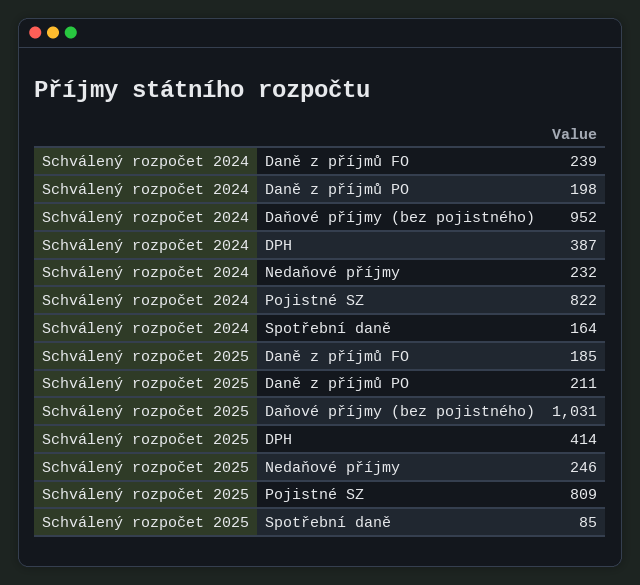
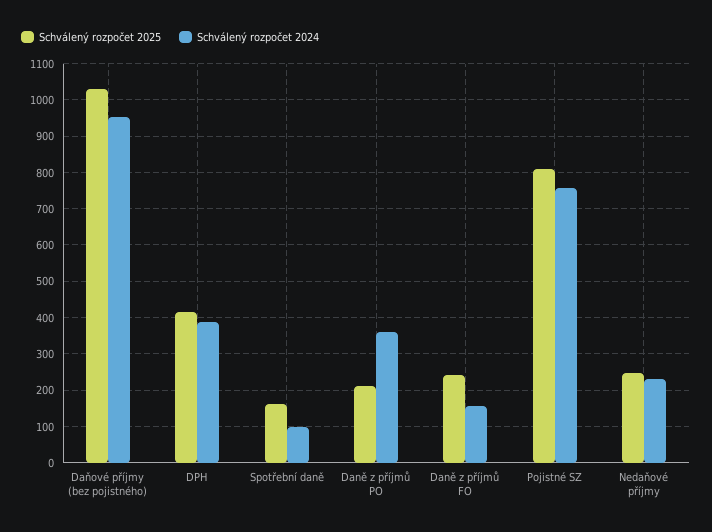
Schválený rozpočet 2024, Daně z příjmů FO: 239 -> 160
Schválený rozpočet 2024, Daně z příjmů PO: 198 -> 360
Schválený rozpočet 2024, Pojistné SZ: 822 -> 760
Schválený rozpočet 2024, Spotřební daně: 164 -> 100
Schválený rozpočet 2025, Daně z příjmů FO: 185 -> 240
Schválený rozpočet 2025, Spotřební daně: 85 -> 160

